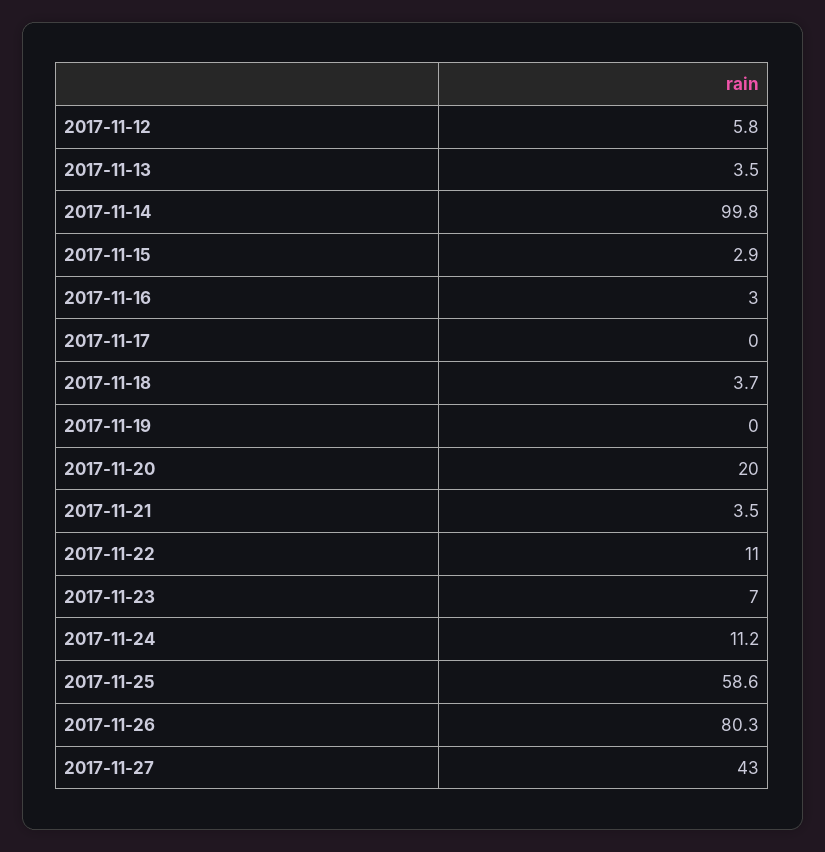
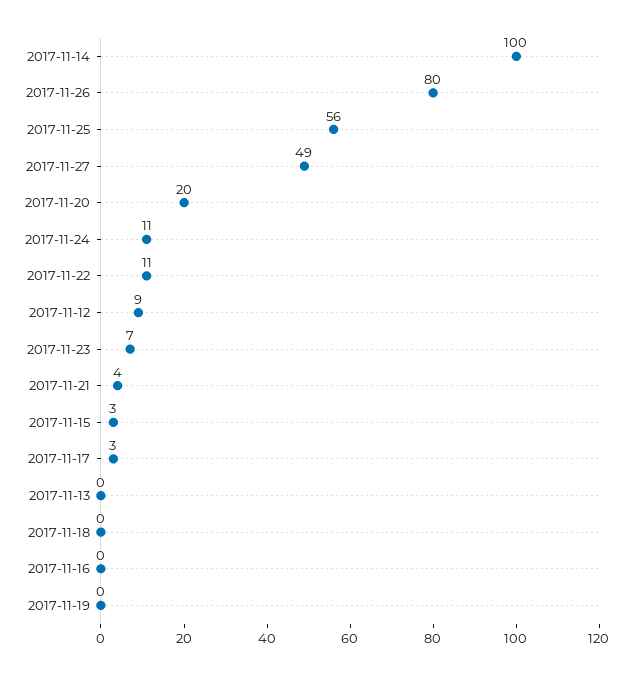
2017-11-12: 5.8 -> 9
2017-11-13: 3.5 -> 0
2017-11-16: 3 -> 0
2017-11-17: 0 -> 3
2017-11-18: 3.7 -> 0
2017-11-25: 58.6 -> 56
2017-11-27: 43 -> 49

